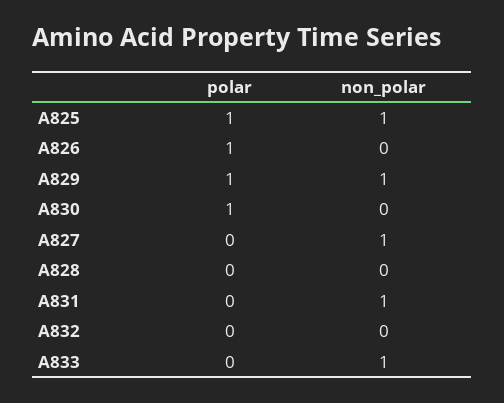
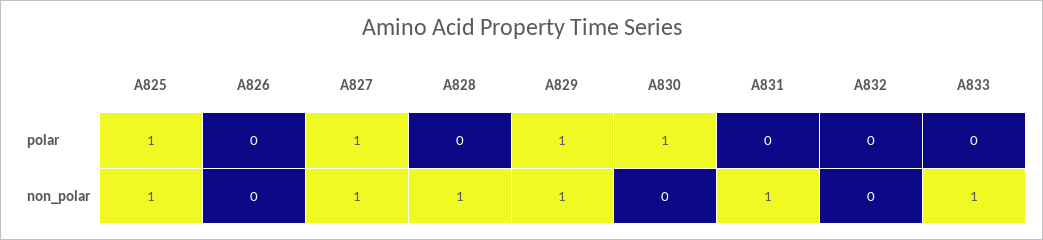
polar, A826: 1 -> 0
polar, A827: 0 -> 1
non_polar, A828: 0 -> 1

